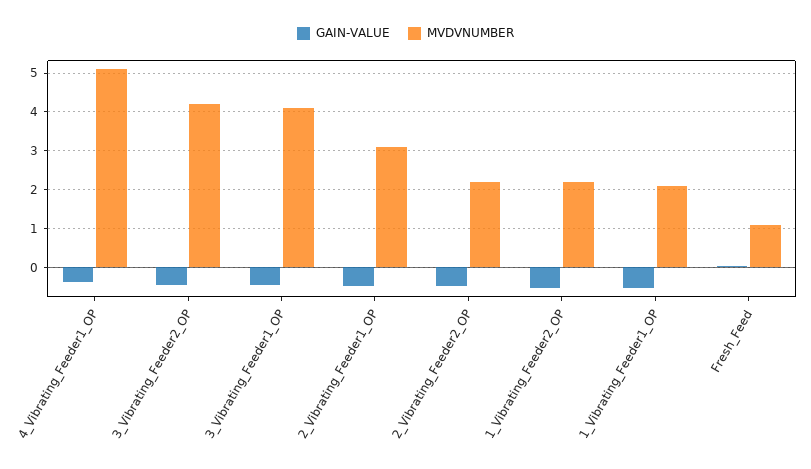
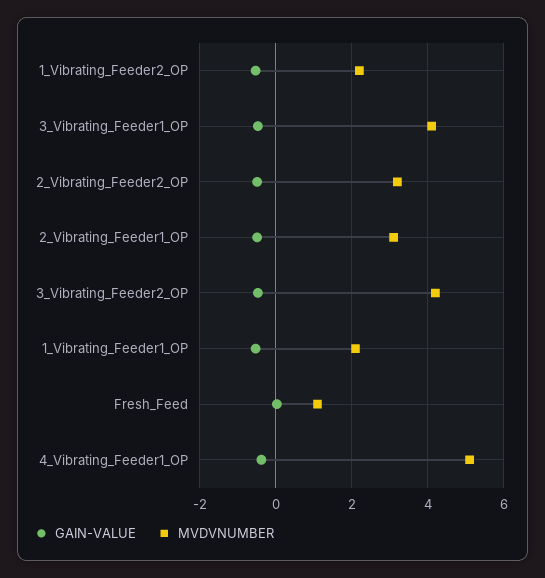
MVDVNUMBER, 2_Vibrating_Feeder2_OP: 2.2 -> 3.2

